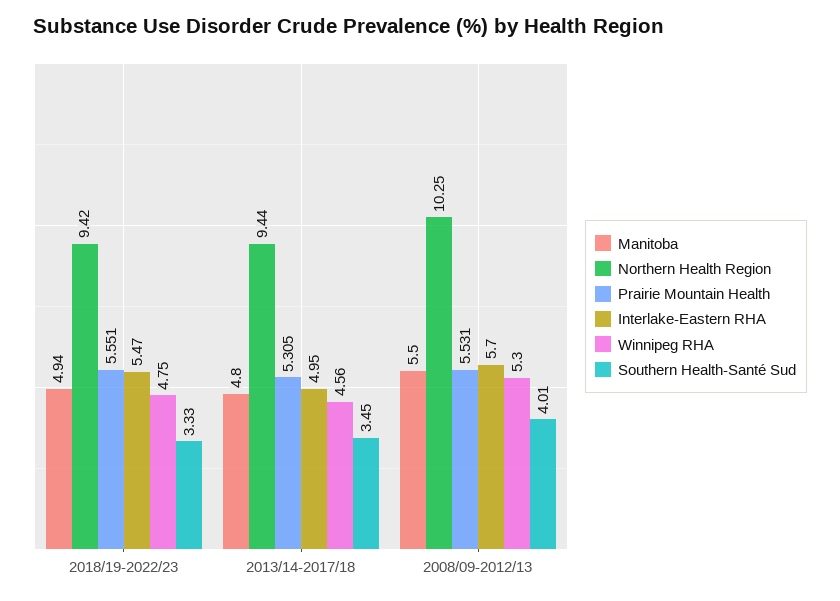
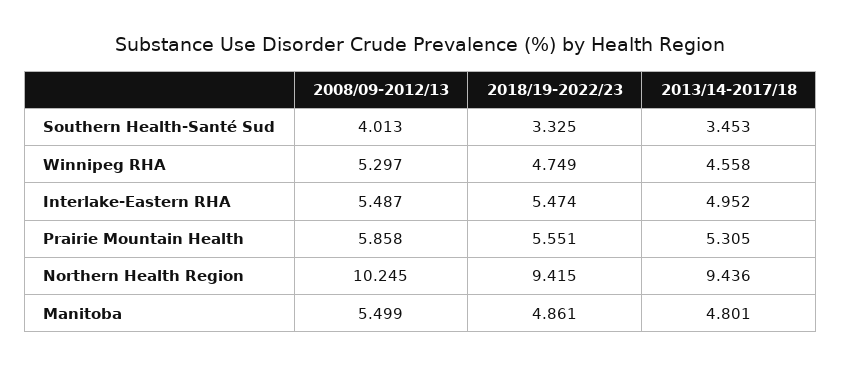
Manitoba, 2018/19-2022/23: 4.94 -> 4.861
Prairie Mountain Health, 2008/09-2012/13: 5.531 -> 5.858
Interlake-Eastern RHA, 2008/09-2012/13: 5.7 -> 5.487

